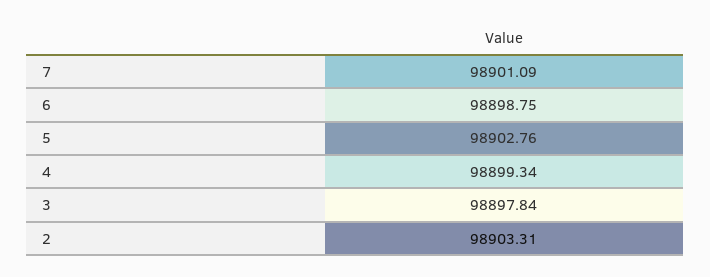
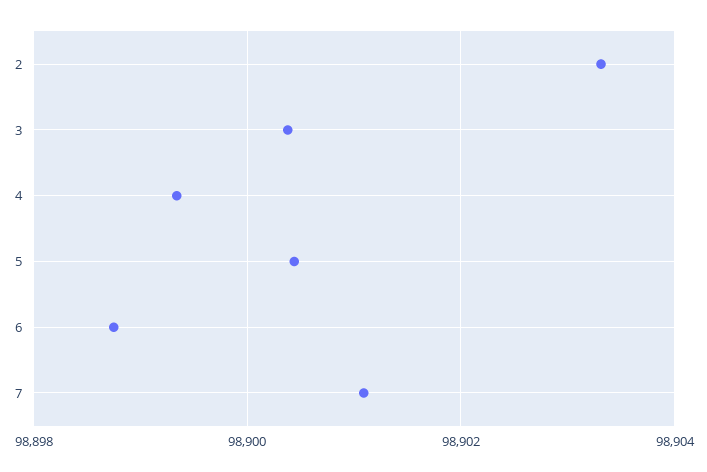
5: 98902.76 -> 98900.4
3: 98897.84 -> 98900.4

